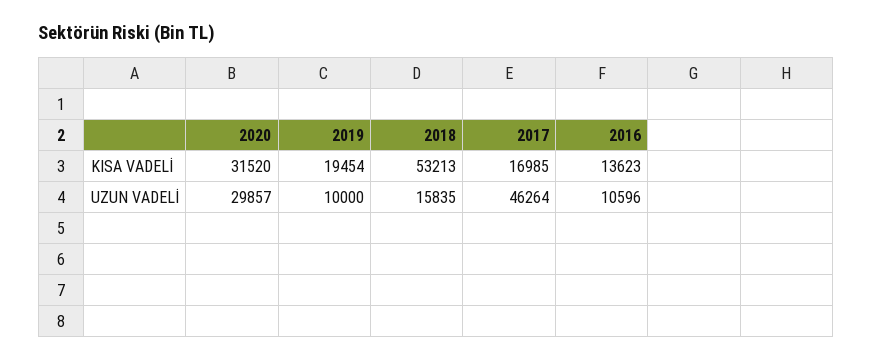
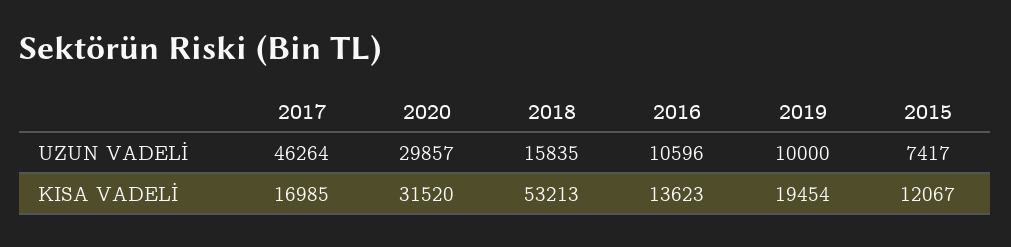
2015, UZUN VADELİ: none -> 7417
2015, KISA VADELİ: none -> 12067

